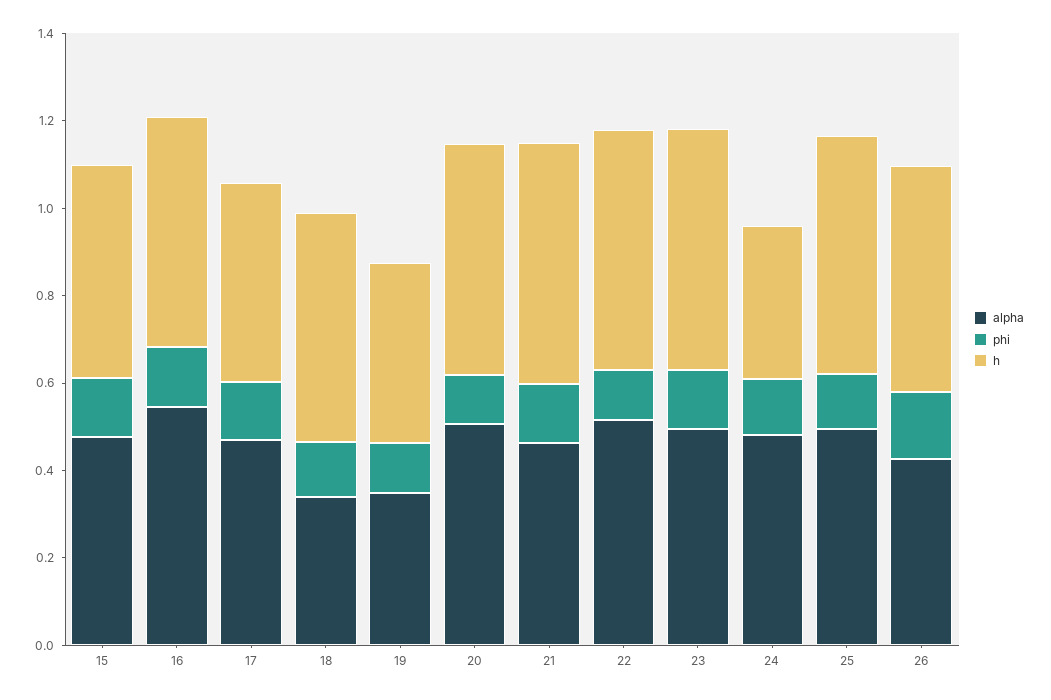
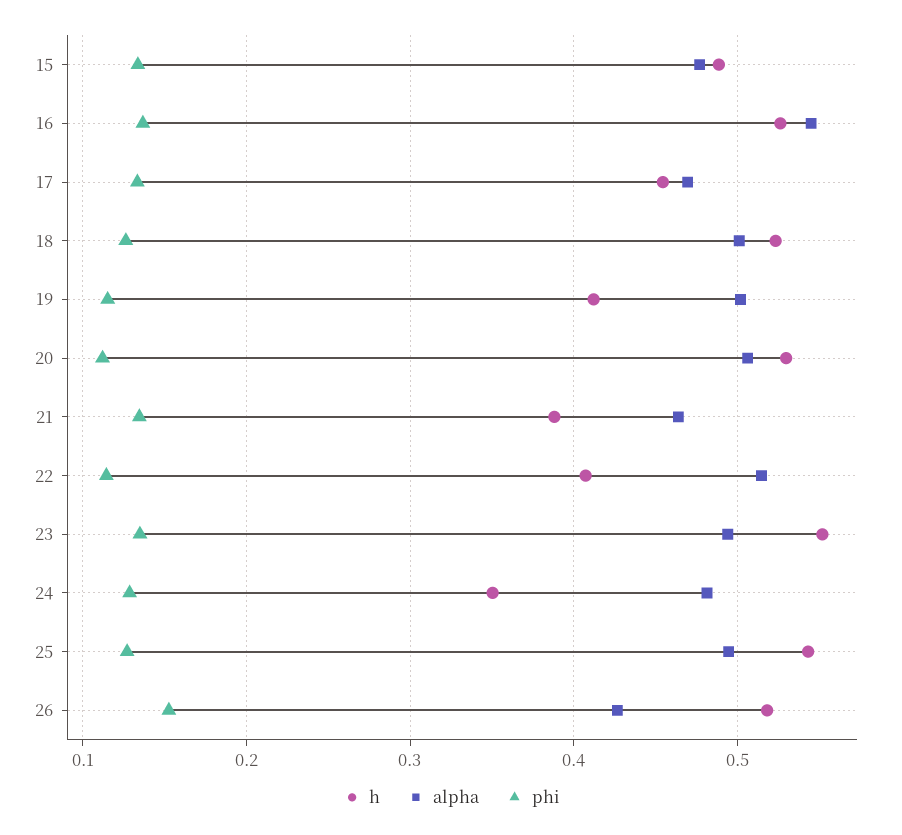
alpha, 18: 0.35 -> 0.5
alpha, 19: 0.35 -> 0.5
h, 21: 0.55 -> 0.39
h, 22: 0.55 -> 0.41

